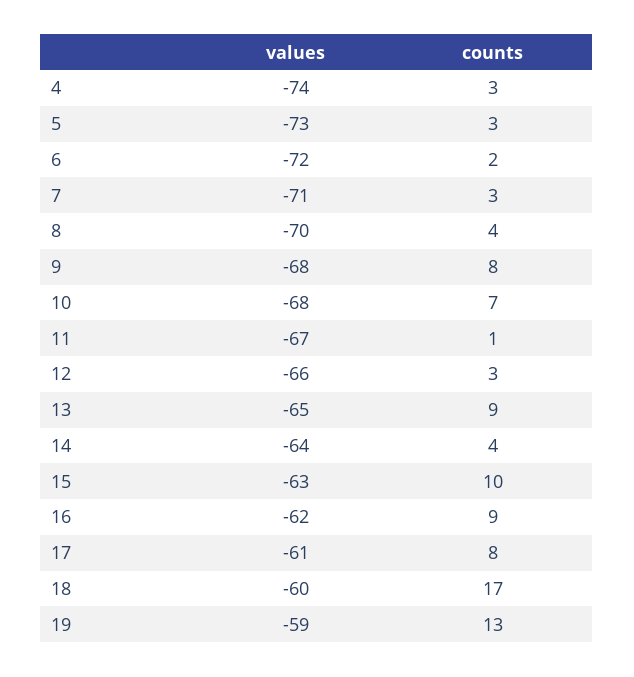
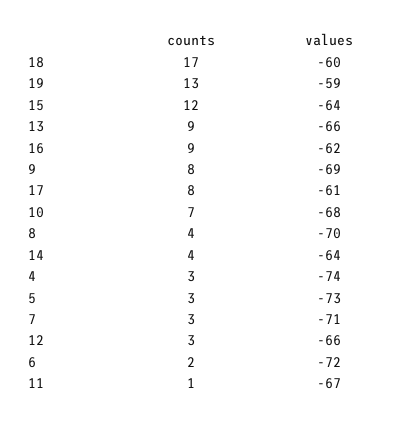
values, 9: -68 -> -69
values, 13: -65 -> -66
values, 15: -63 -> -64
counts, 15: 10 -> 12

